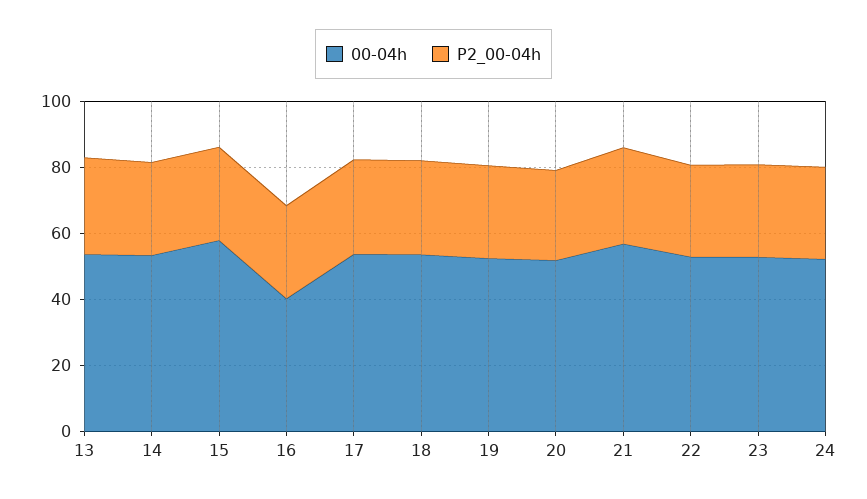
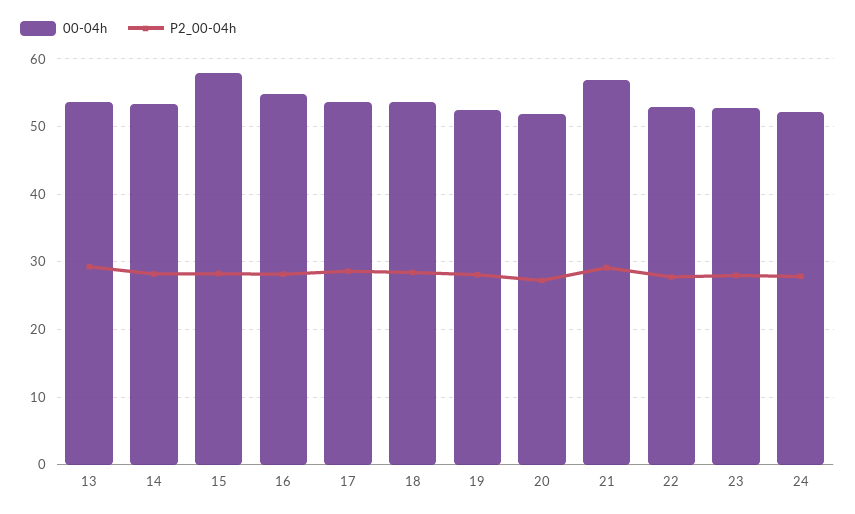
00-04h, 16: 40 -> 55

